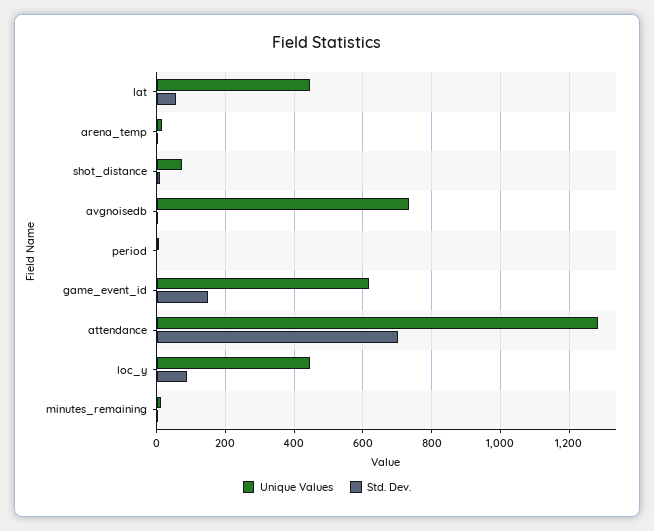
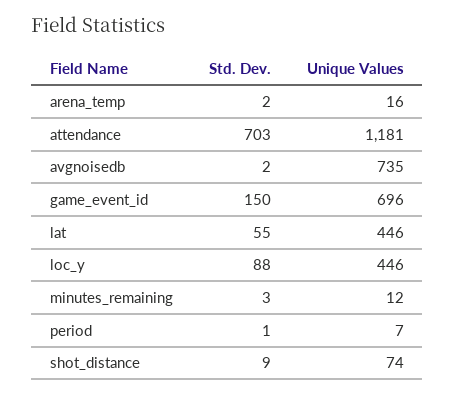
Unique Values, game_event_id: 620 -> 696
Unique Values, attendance: 1280 -> 1181

